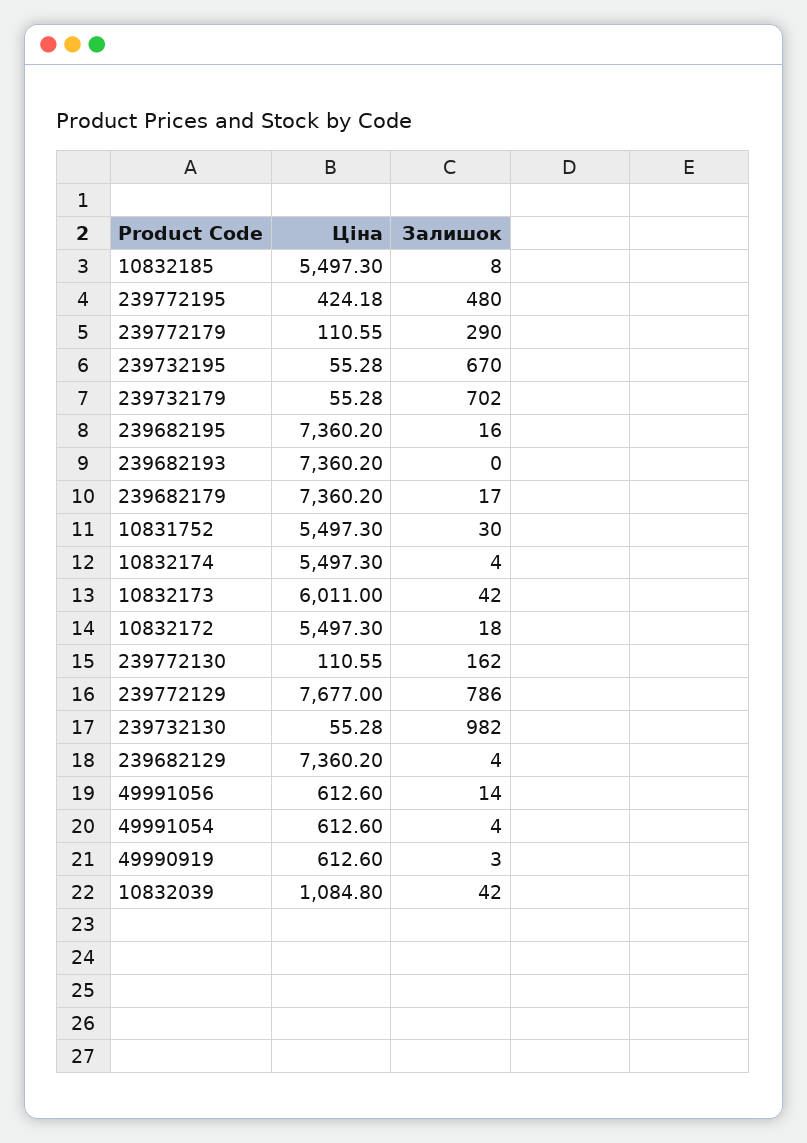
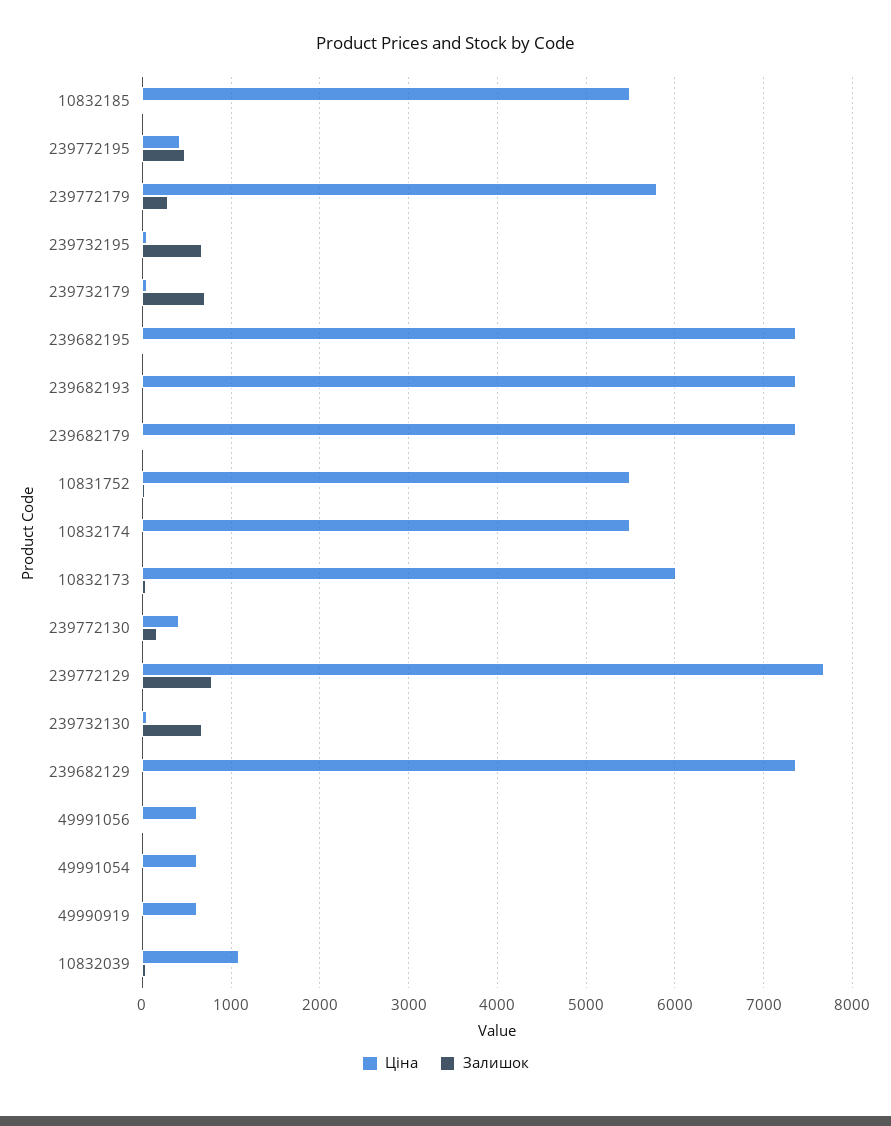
Ціна, 239772179: 110.55 -> 5800
Ціна, 10832172: 5497.3 -> none
Залишок, 10832172: 18 -> none
Ціна, 239772130: 110.55 -> 400
Залишок, 239732130: 982 -> 700

